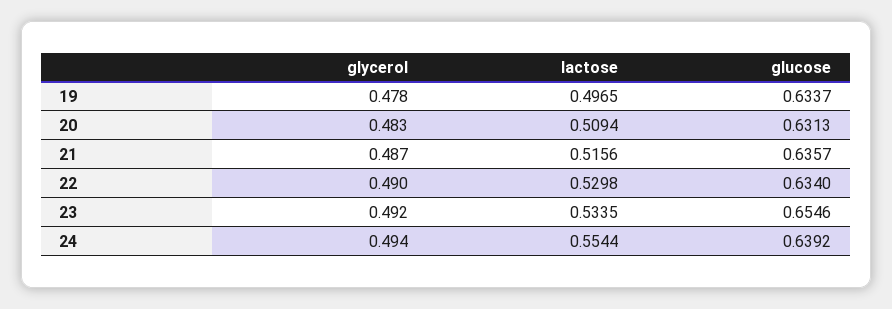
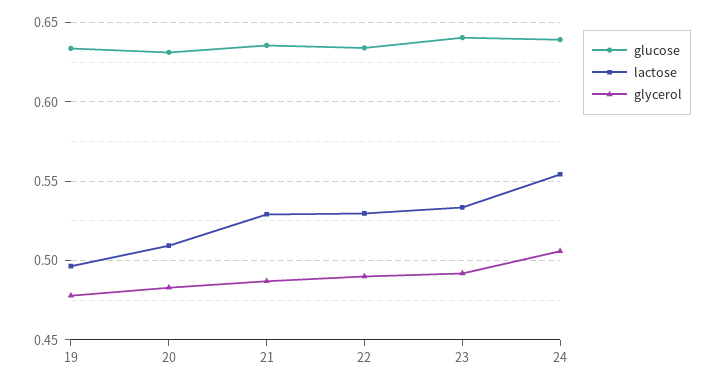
lactose, 21: 0.5156 -> 0.53
glucose, 23: 0.6546 -> 0.64
glycerol, 24: 0.494 -> 0.505

